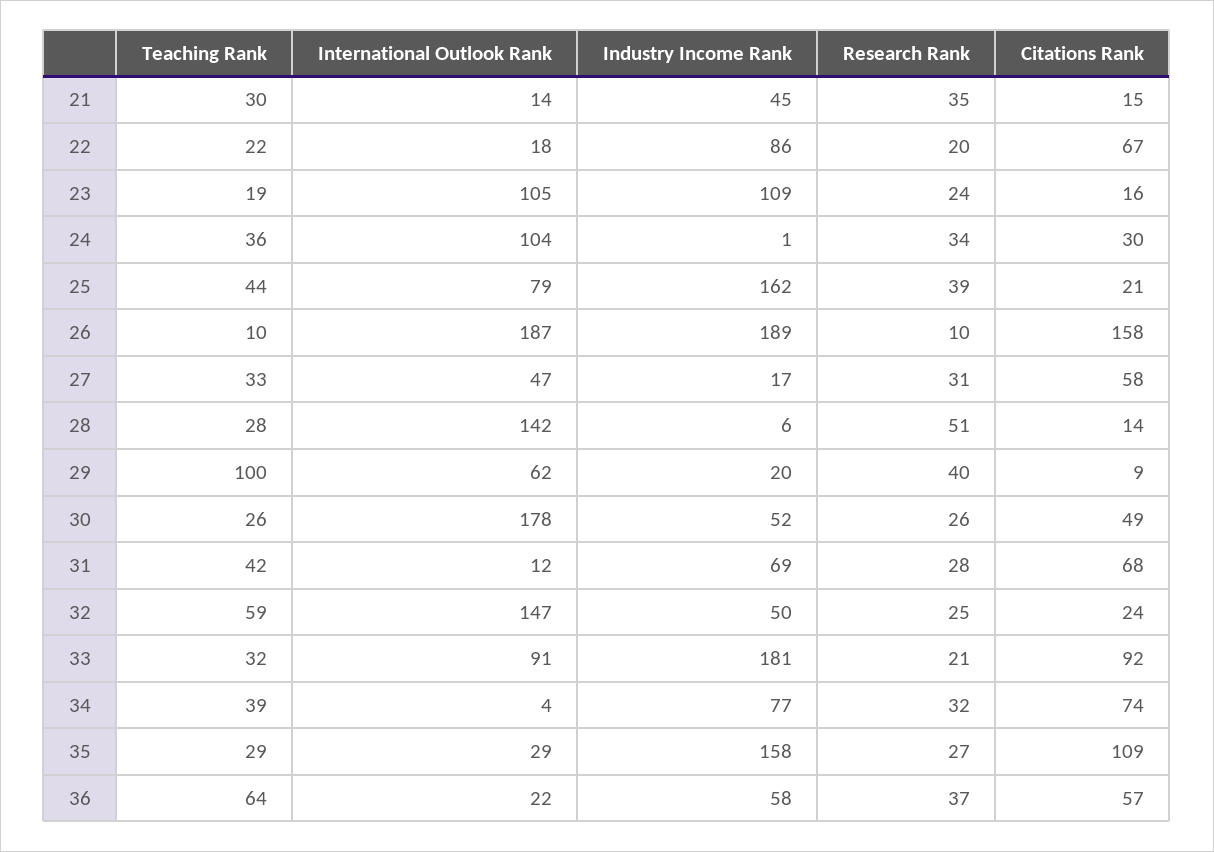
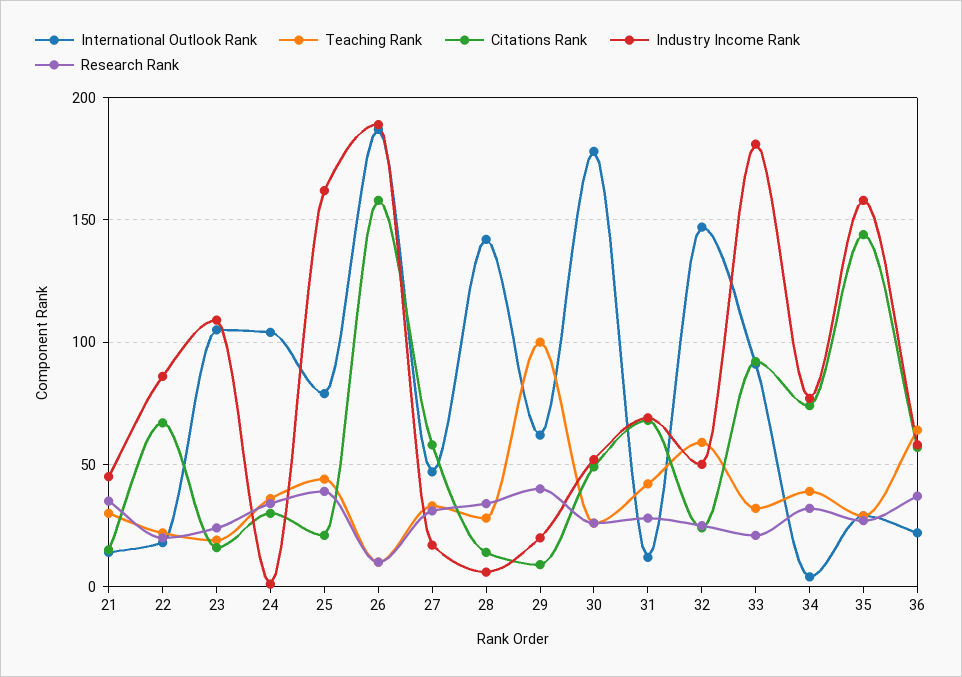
Research Rank, 28: 51 -> 35
Citations Rank, 35: 109 -> 145

